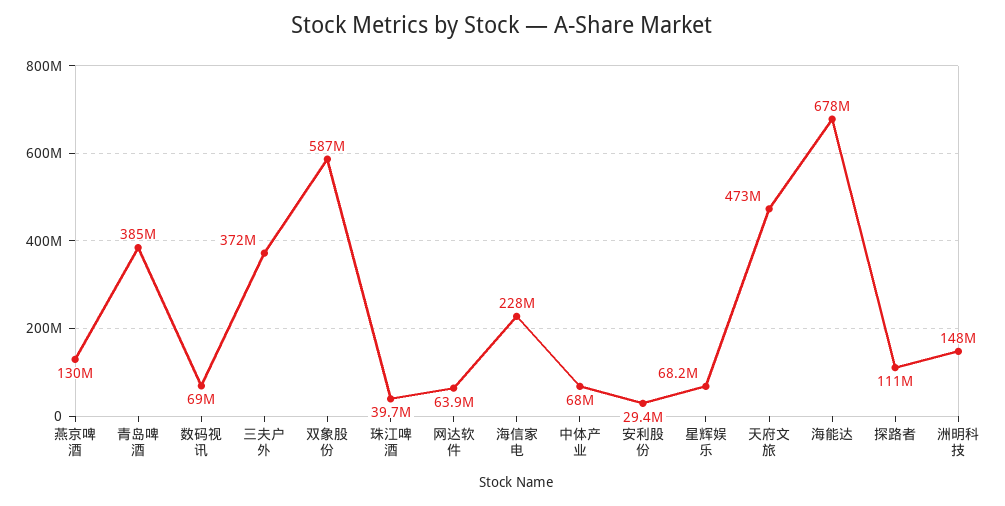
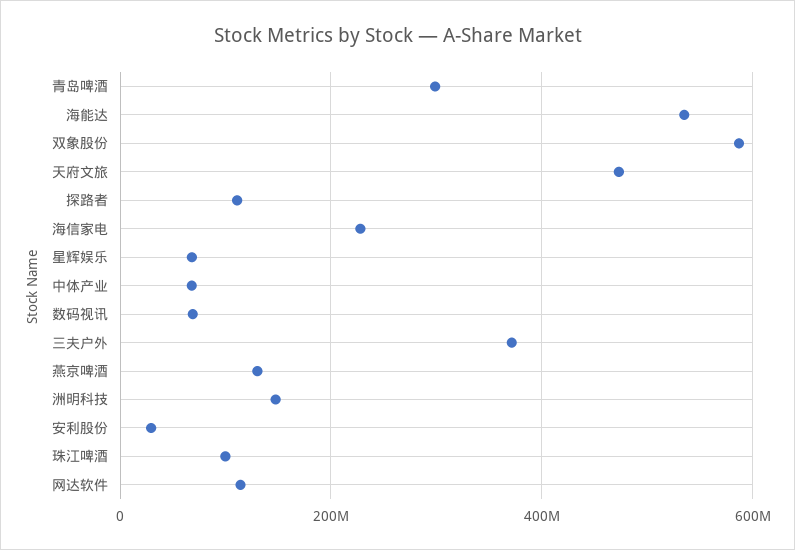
青岛啤酒: 385000000 -> 300000000
珠江啤酒: 39700000 -> 100000000
网达软件: 63900000 -> 120000000
海能达: 678000000 -> 540000000

